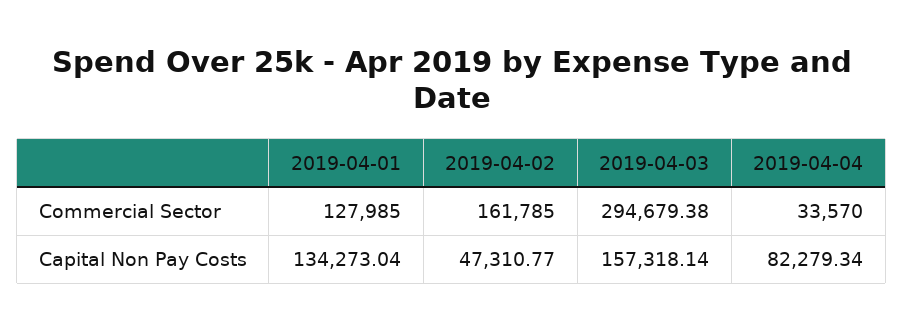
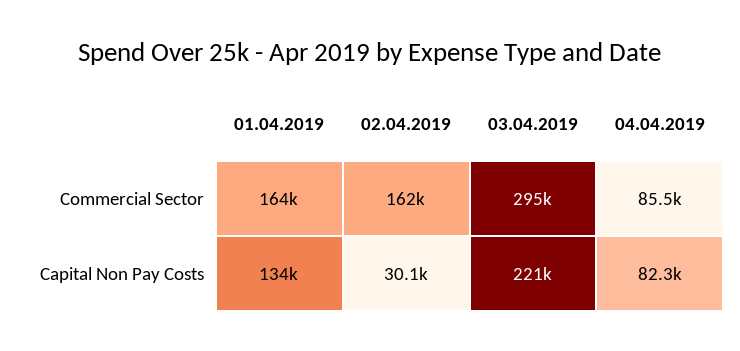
2019-04-01, Commercial Sector: 127985 -> 164000
2019-04-04, Commercial Sector: 33570 -> 85500
2019-04-02, Capital Non Pay Costs: 47310.77 -> 30100
2019-04-03, Capital Non Pay Costs: 157318.14 -> 221000

